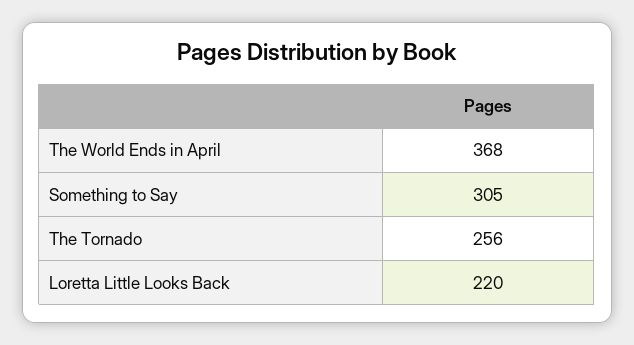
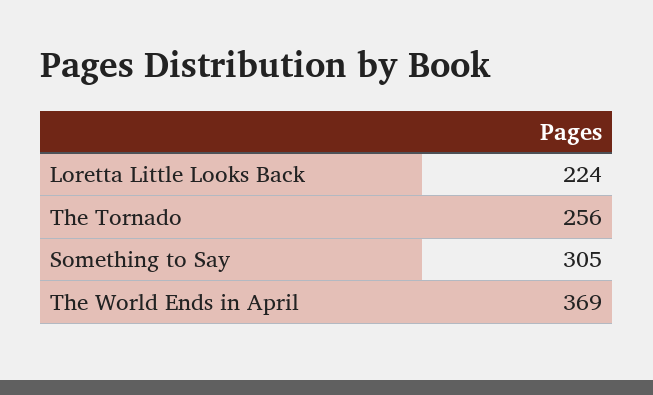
The World Ends in April: 368 -> 369
Loretta Little Looks Back: 220 -> 224

